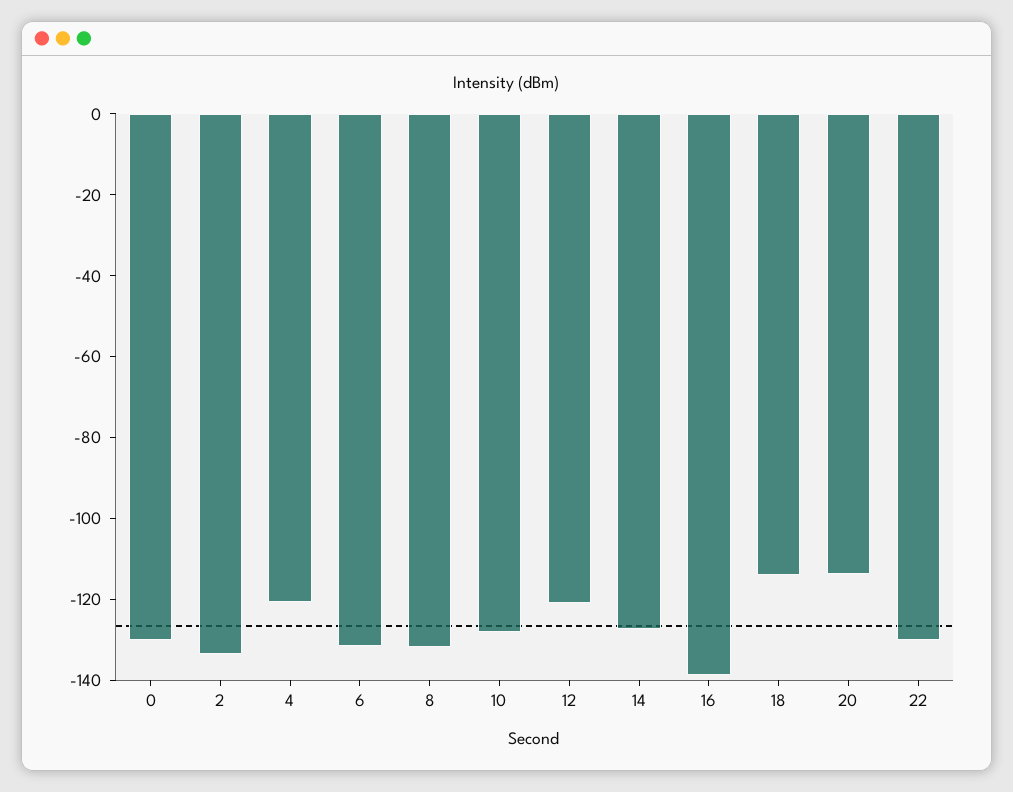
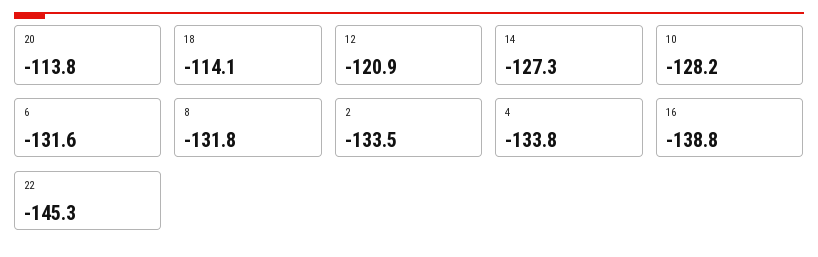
0: -130 -> none
4: -120 -> -133.8
22: -130 -> -145.3

